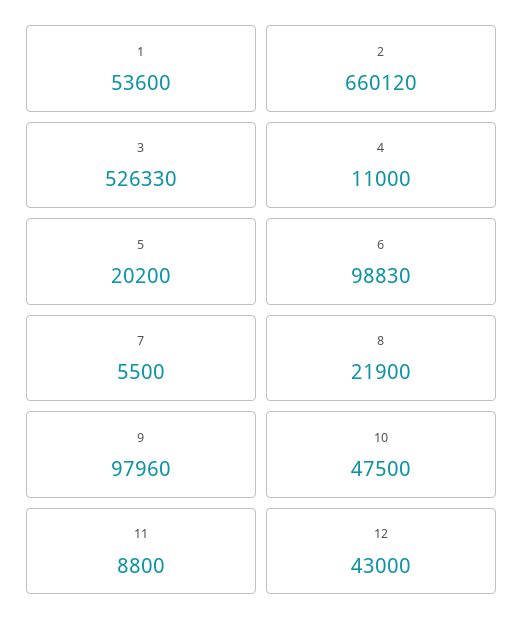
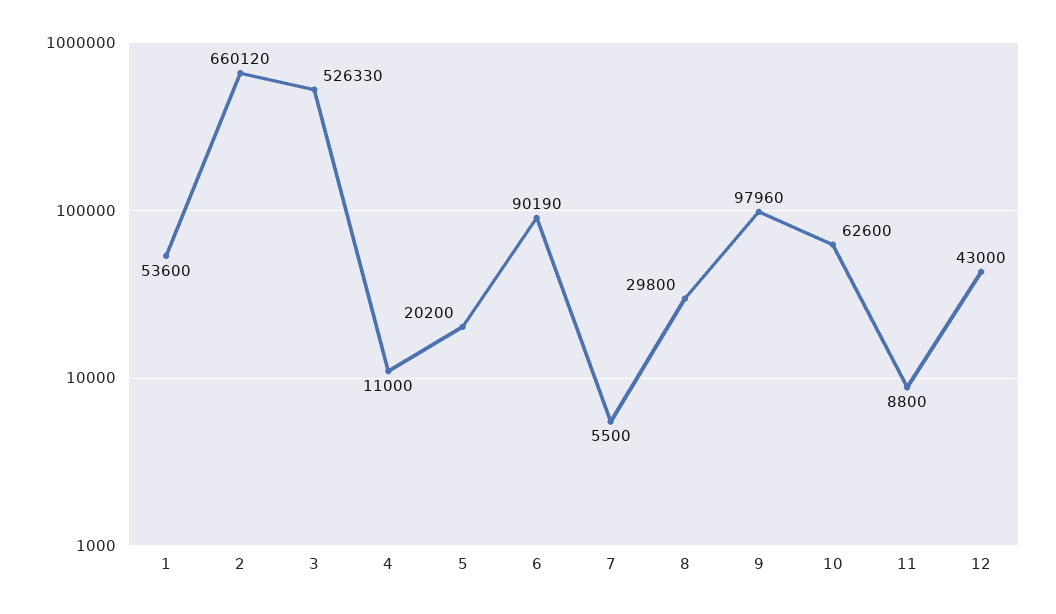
6: 98830 -> 90190
8: 21900 -> 29800
10: 47500 -> 62600

